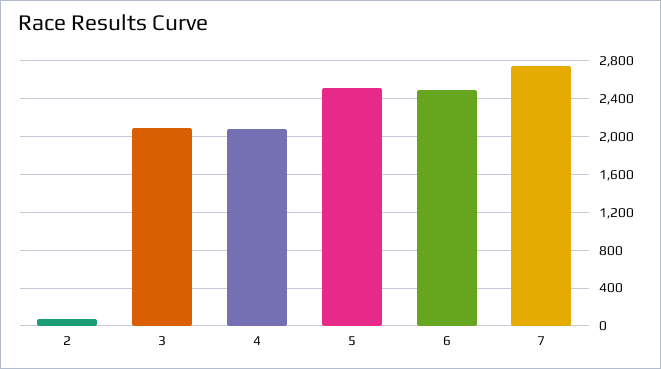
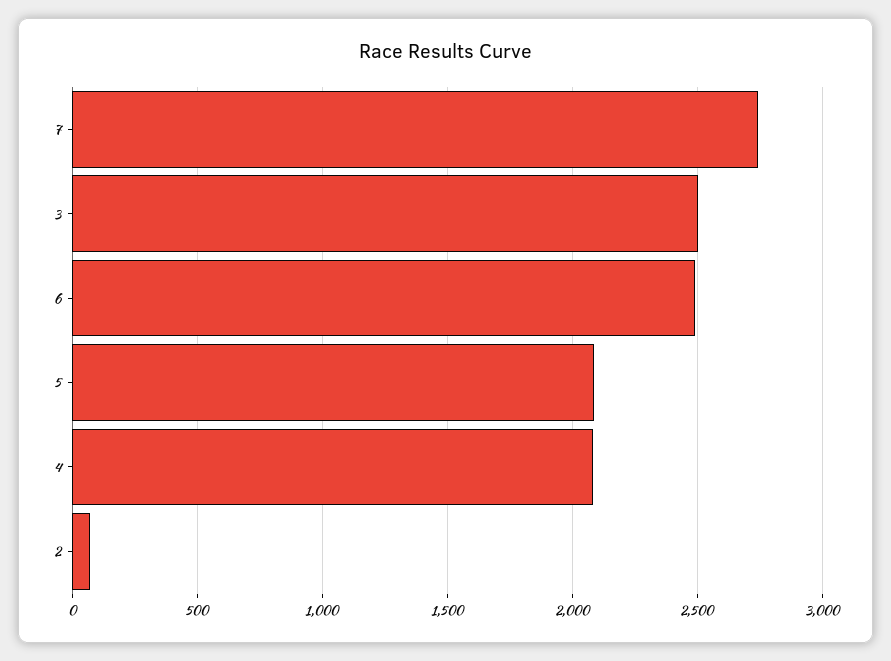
3: 2100 -> 2500
5: 2500 -> 2100

